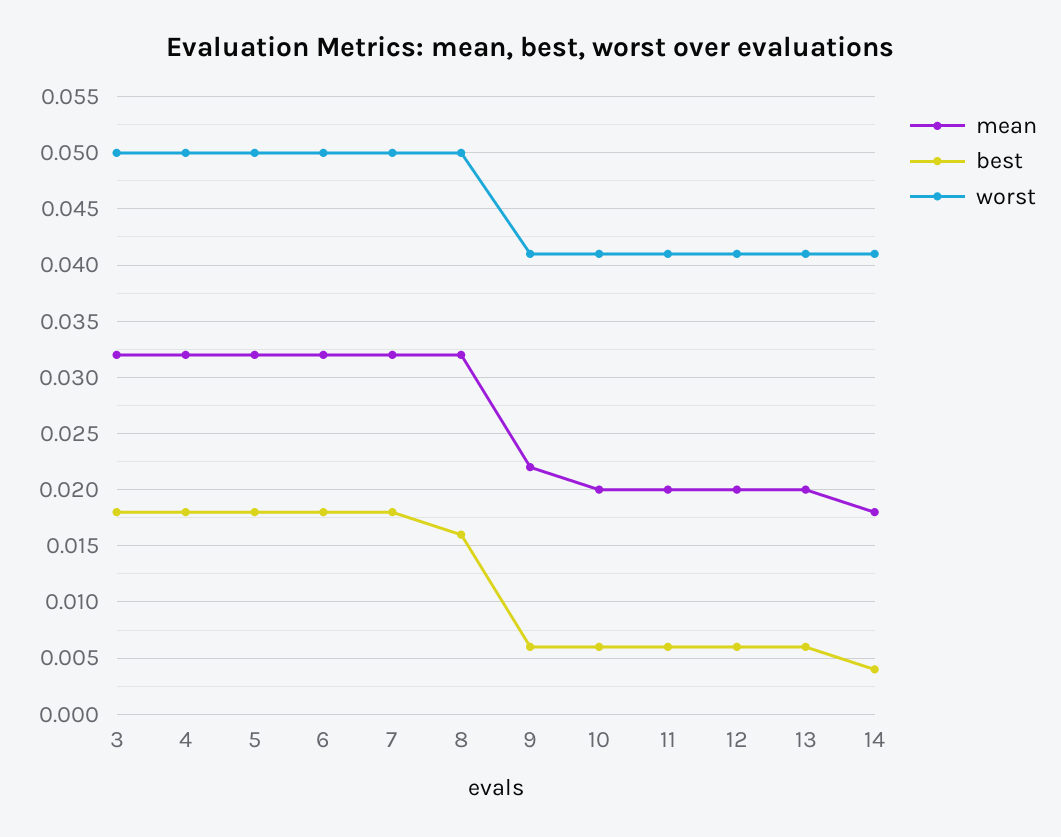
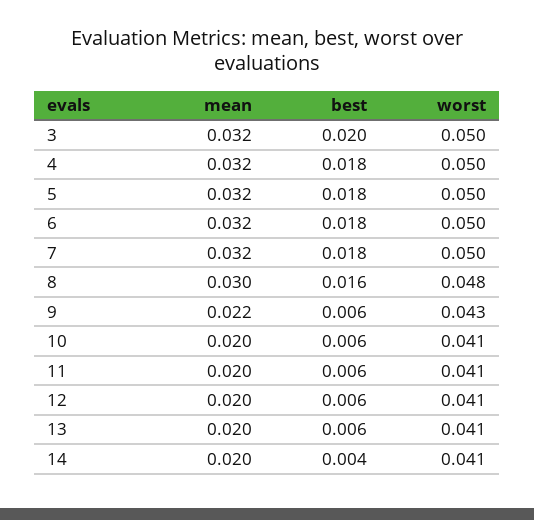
best, 3: 0.018 -> 0.02
mean, 8: 0.032 -> 0.03
worst, 8: 0.05 -> 0.048
worst, 9: 0.041 -> 0.043
mean, 14: 0.018 -> 0.02

